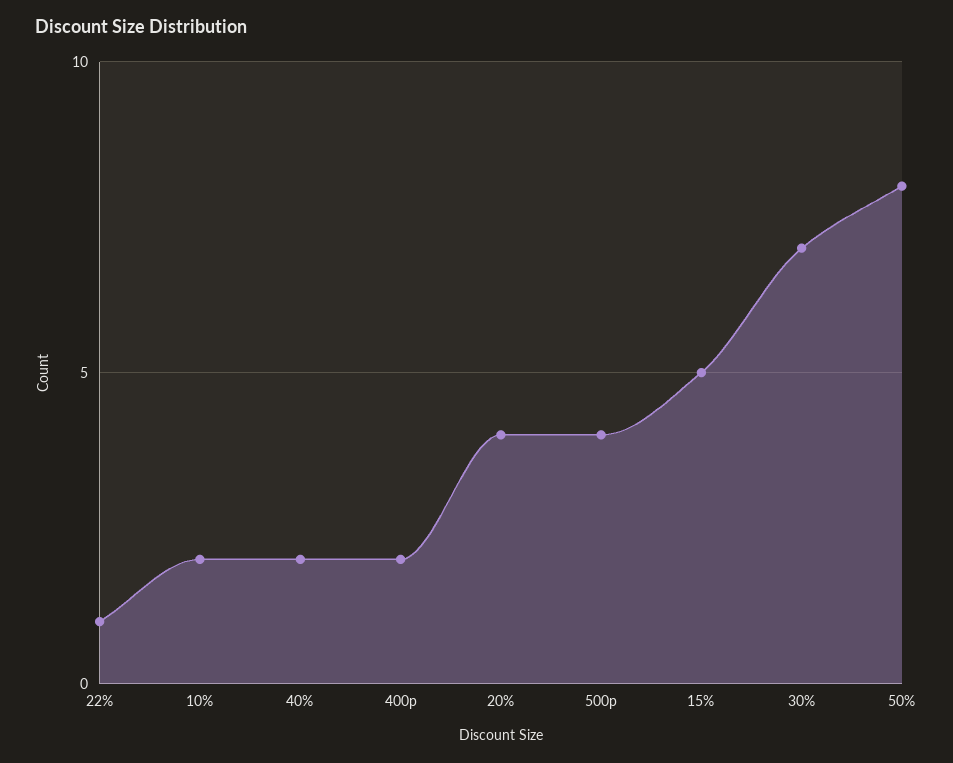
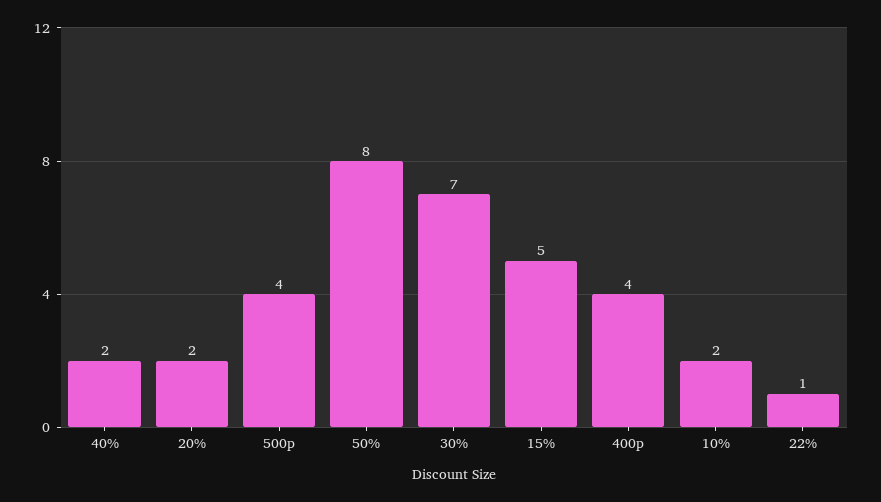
400р: 2 -> 4
20%: 4 -> 2

